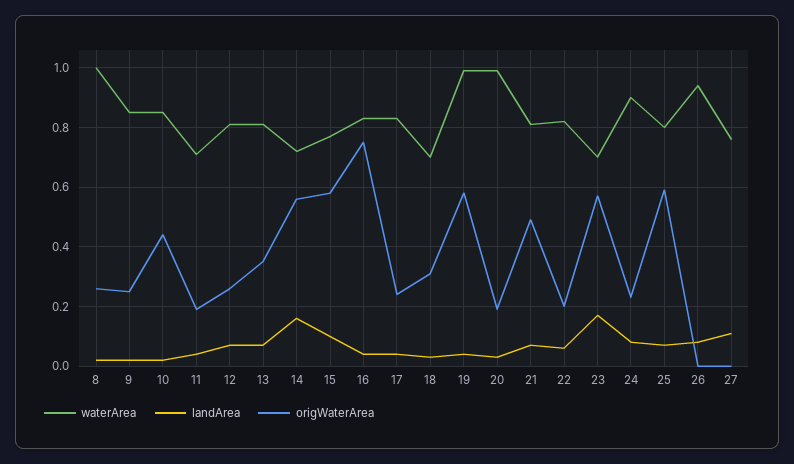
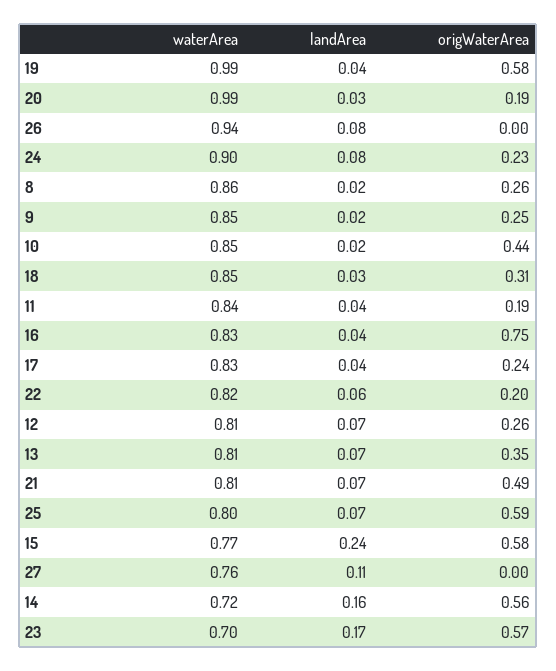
waterArea, 8: 1 -> 0.86
waterArea, 11: 0.7 -> 0.84
landArea, 15: 0.1 -> 0.24
waterArea, 18: 0.7 -> 0.85

